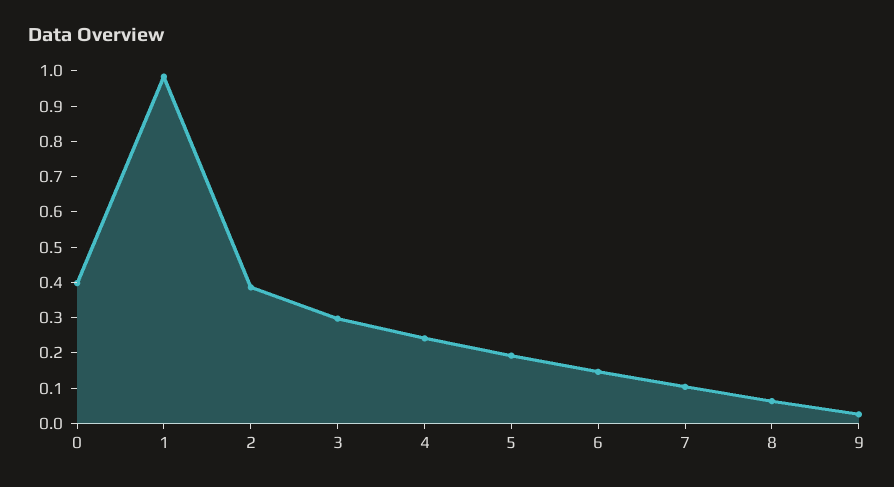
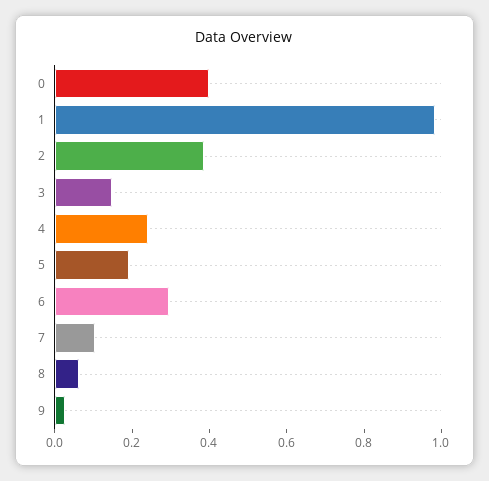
3: 0.3 -> 0.15
6: 0.15 -> 0.3

